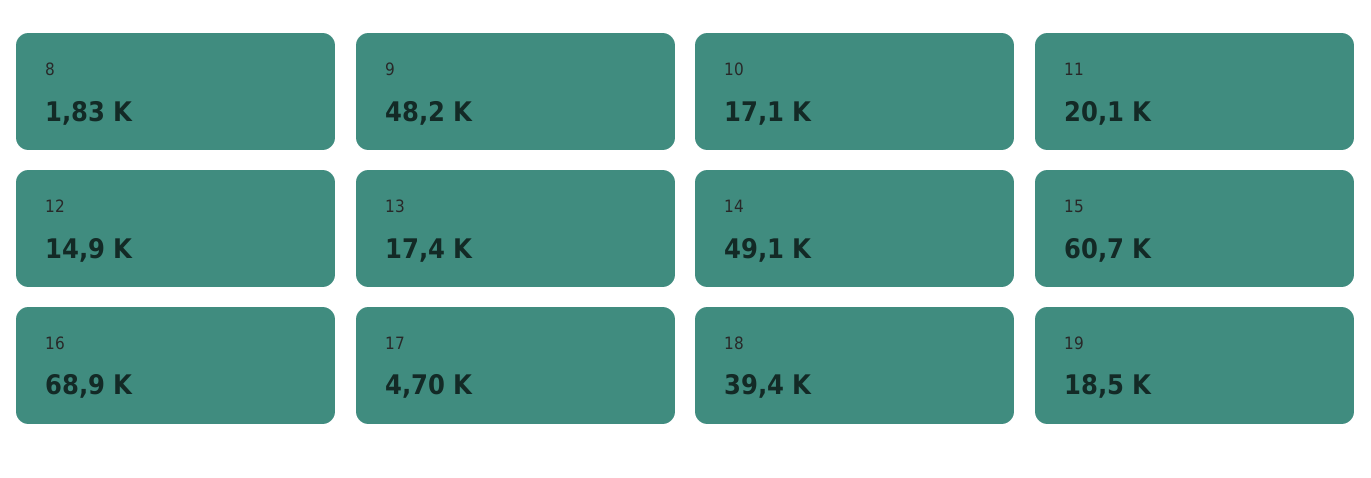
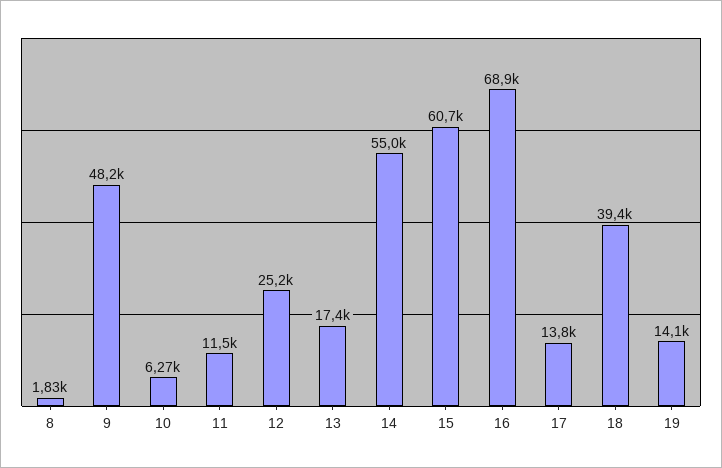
10: 17100 -> 6270
11: 20100 -> 11500
12: 14900 -> 25200
14: 49100 -> 55000
17: 4700 -> 13800
19: 18500 -> 14100

